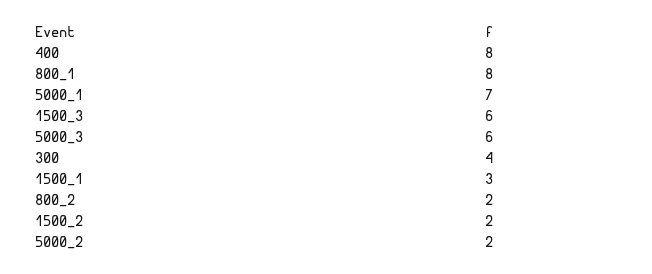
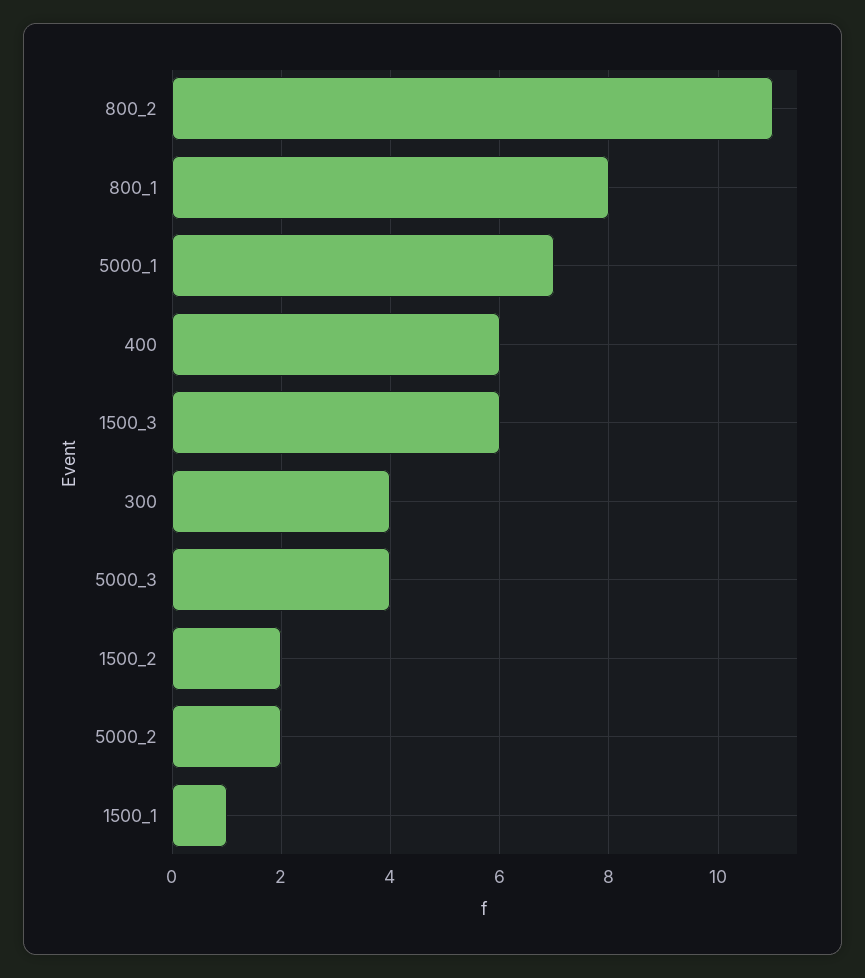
400: 8 -> 6
5000_3: 6 -> 4
1500_1: 3 -> 1
800_2: 2 -> 11

